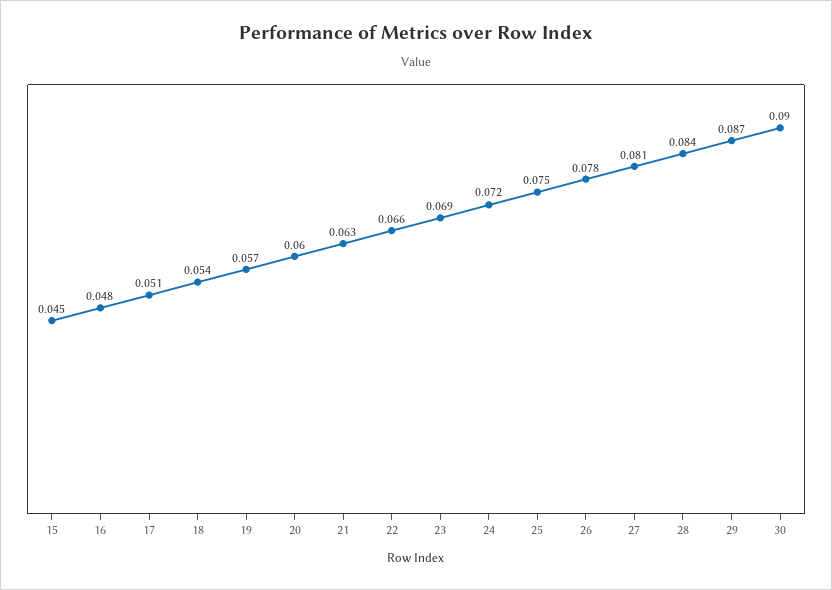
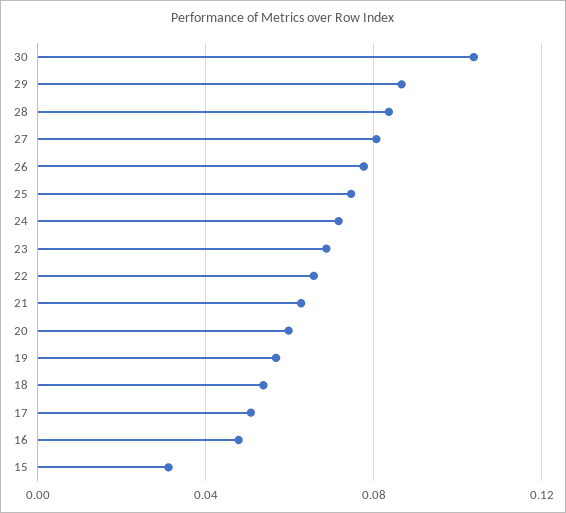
15: 0.045 -> 0.03
30: 0.09 -> 0.105

